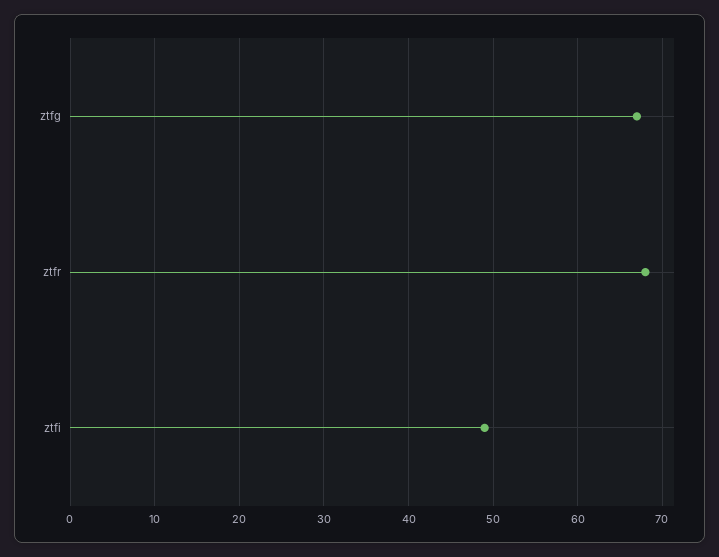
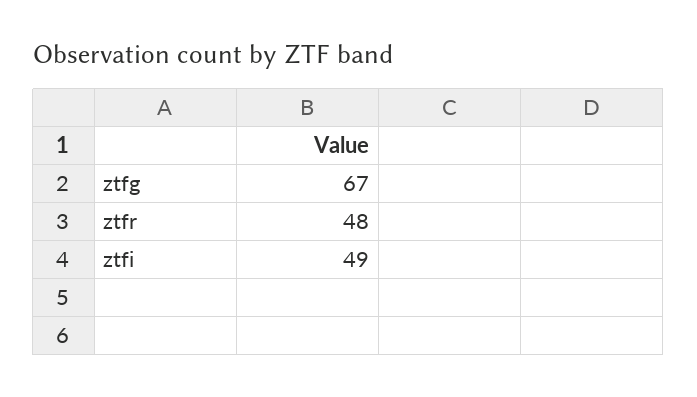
ztfr: 68 -> 48

